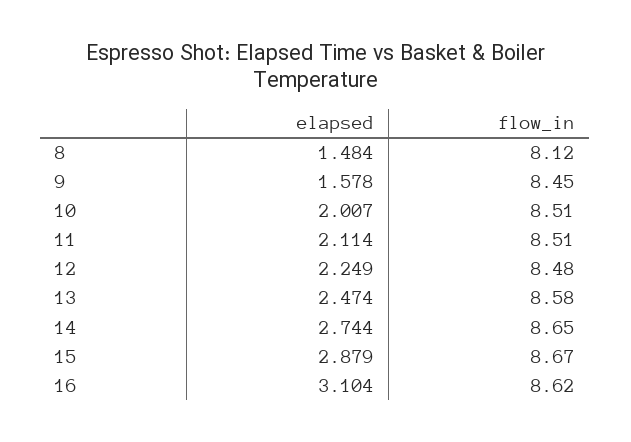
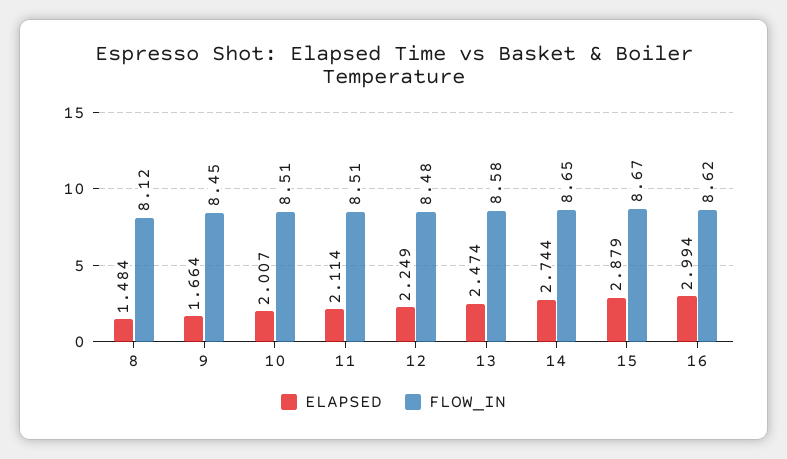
elapsed, 9: 1.578 -> 1.664
elapsed, 16: 3.104 -> 2.994

